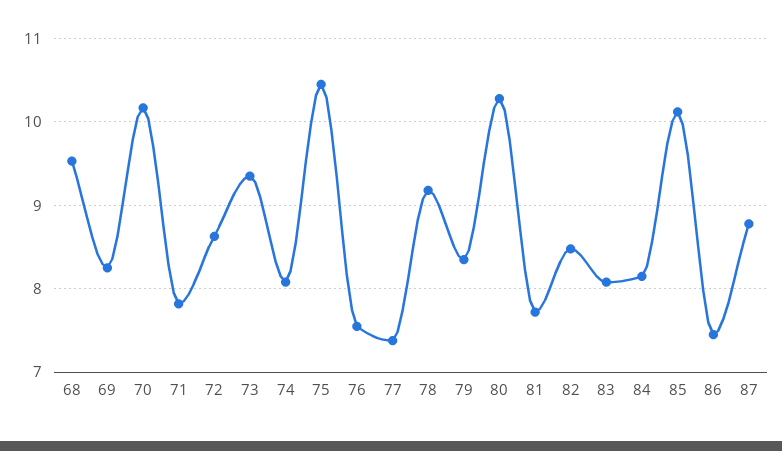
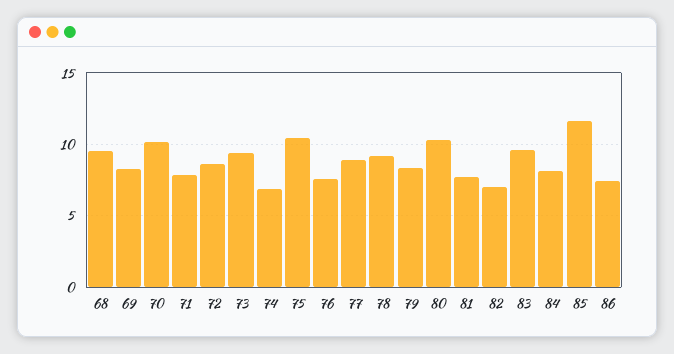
74: 8.1 -> 7
77: 7.4 -> 9
82: 8.5 -> 7
83: 8.1 -> 9.5
85: 10.1 -> 11.5
87: 8.8 -> none

